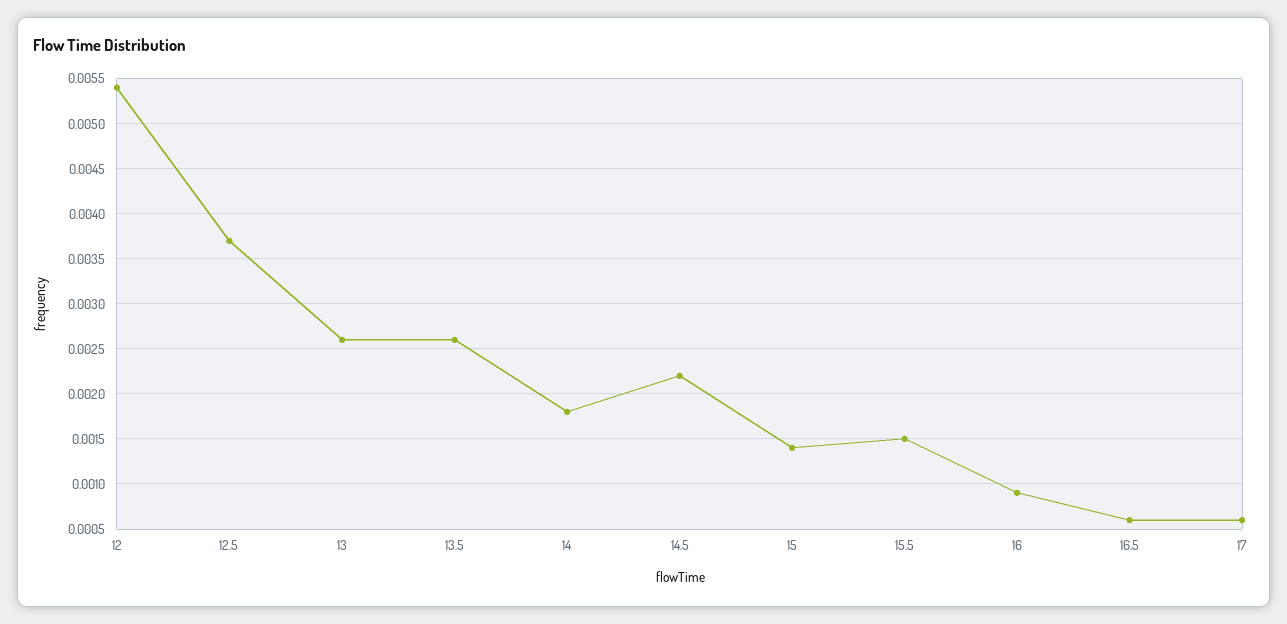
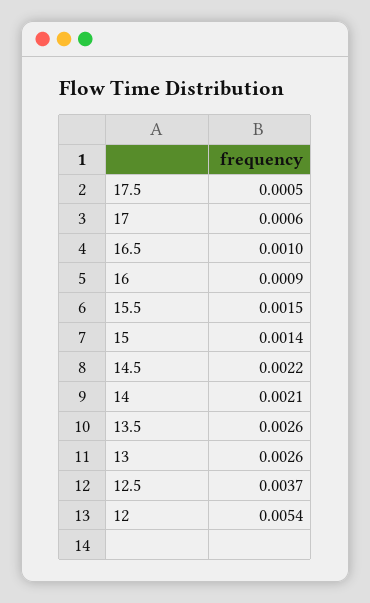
14: 0.0018 -> 0.0021
16.5: 0.0006 -> 0.001
17.5: none -> 0.0005

